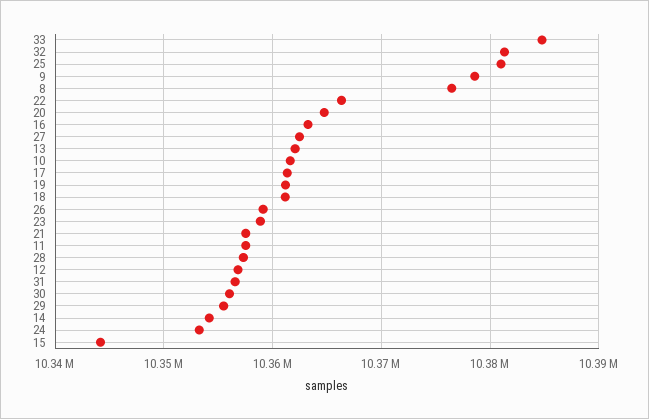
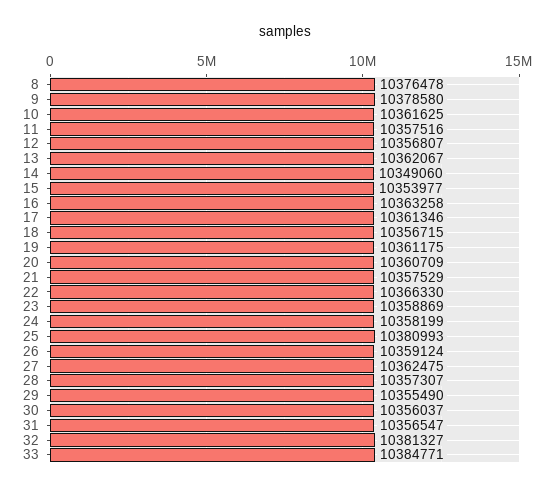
20: 10365000 -> 10360709
18: 10361000 -> 10356715
14: 10354000 -> 10349060
24: 10353000 -> 10358199
15: 10344000 -> 10353977

